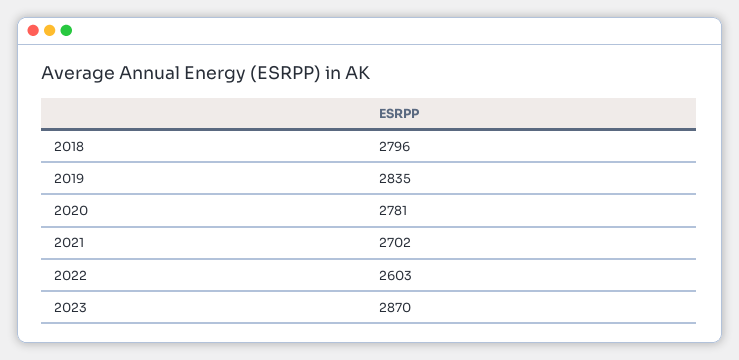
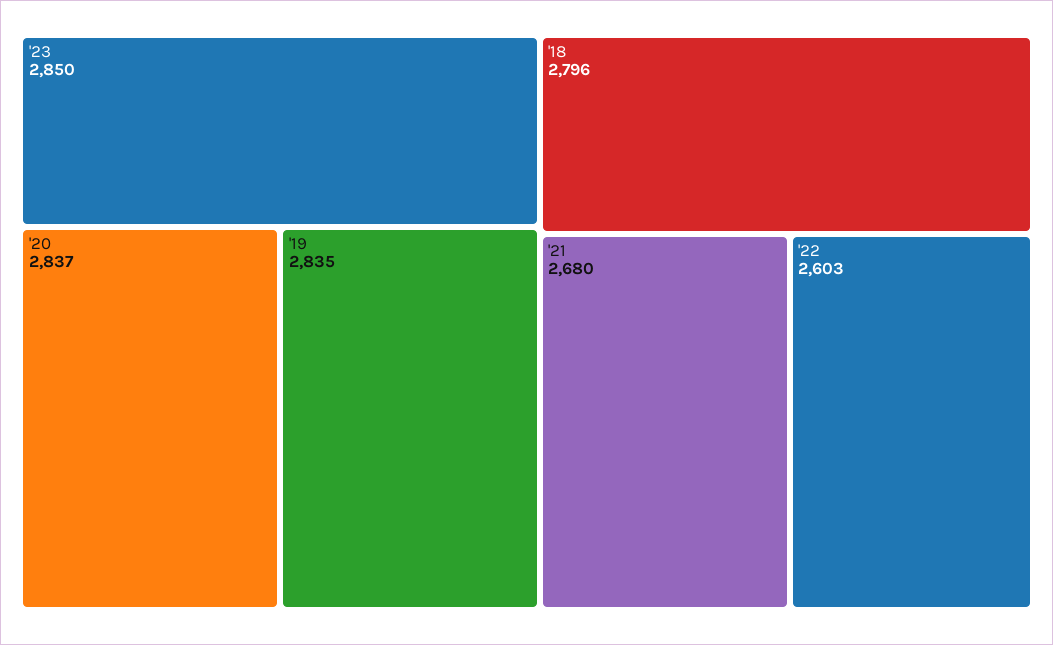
2020: 2781 -> 2837
2021: 2702 -> 2680
2023: 2870 -> 2850

